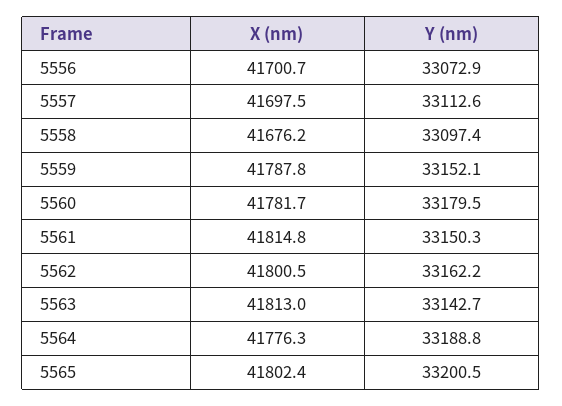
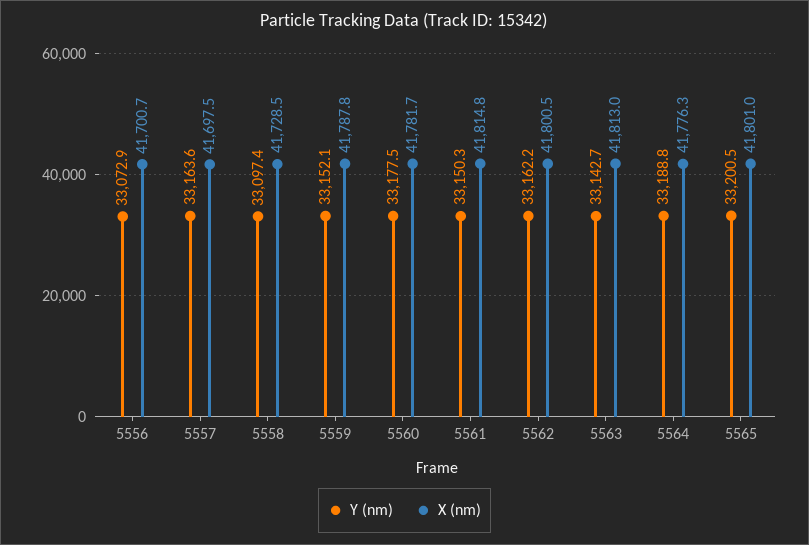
Y (nm), 5557: 33112.6 -> 33163.6
X (nm), 5558: 41676.2 -> 41728.5
Y (nm), 5560: 33179.5 -> 33177.5
X (nm), 5565: 41802.4 -> 41801

